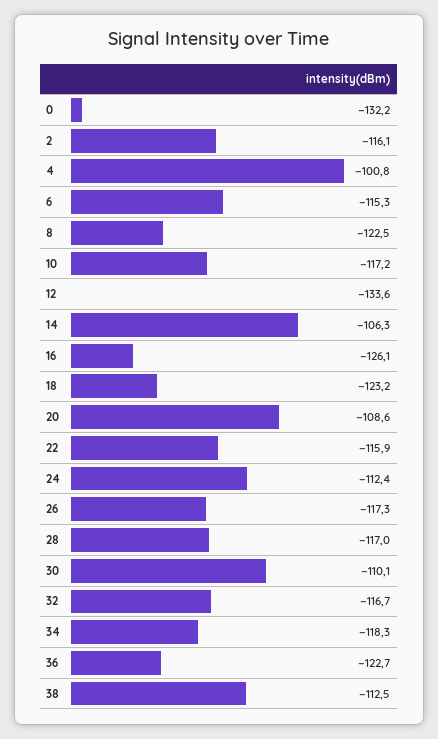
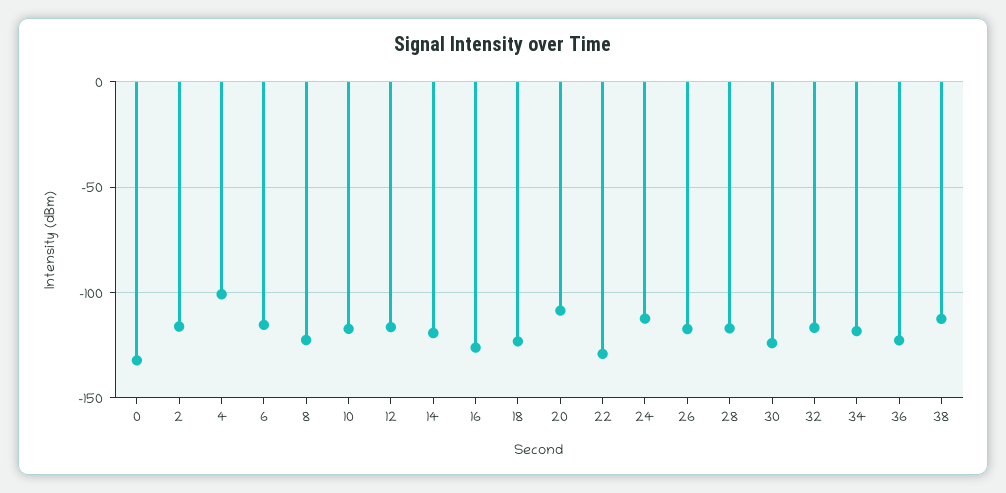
12: -133.6 -> -115
14: -106.3 -> -120
22: -115.9 -> -130
30: -110.1 -> -125

